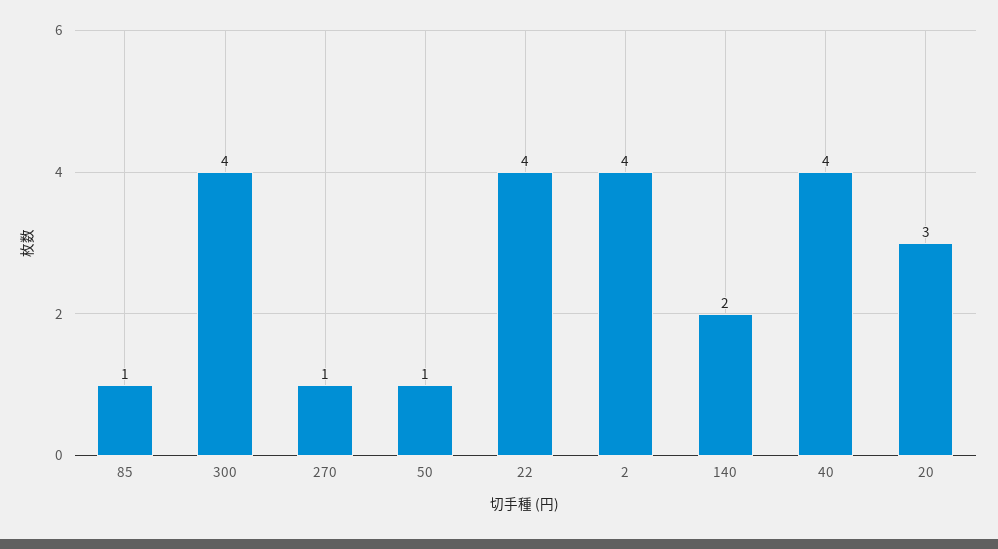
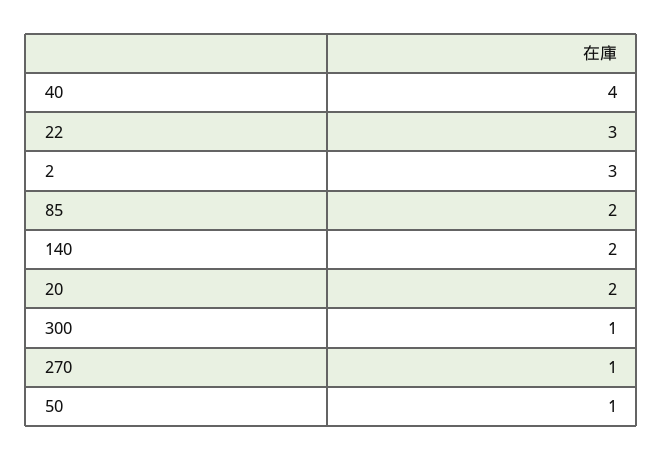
85: 1 -> 2
300: 4 -> 1
22: 4 -> 3
2: 4 -> 3
20: 3 -> 2

